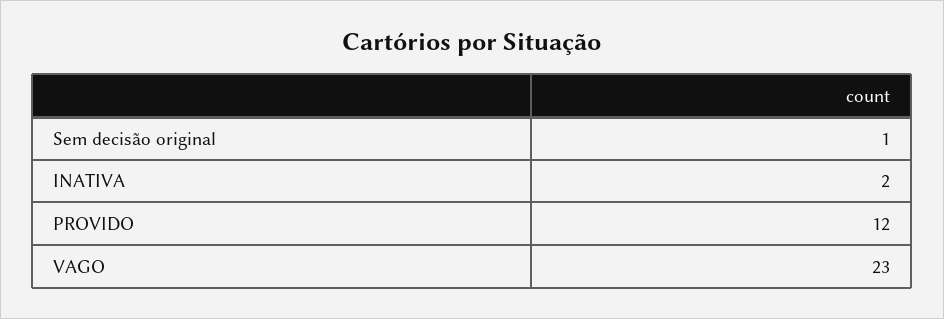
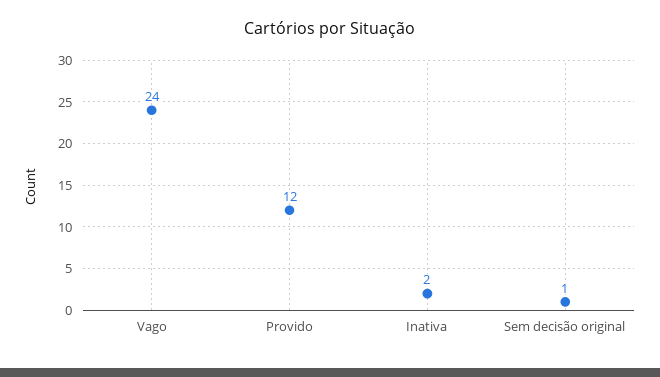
VAGO: 23 -> 24

